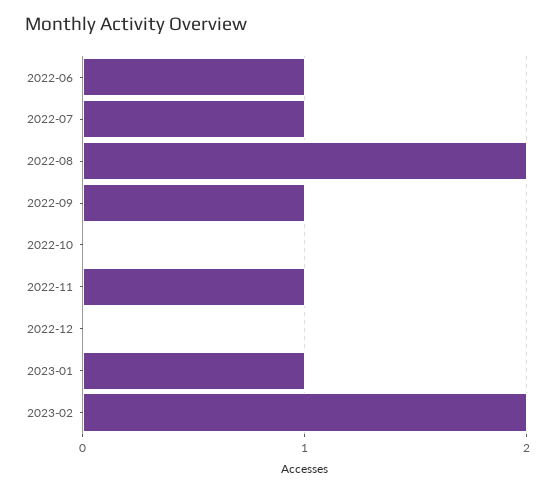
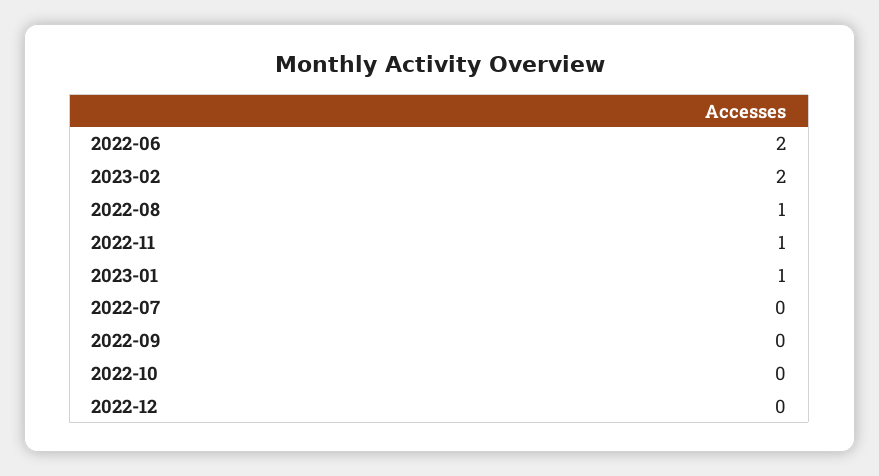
2022-06: 1 -> 2
2022-07: 1 -> 0
2022-08: 2 -> 1
2022-09: 1 -> 0

